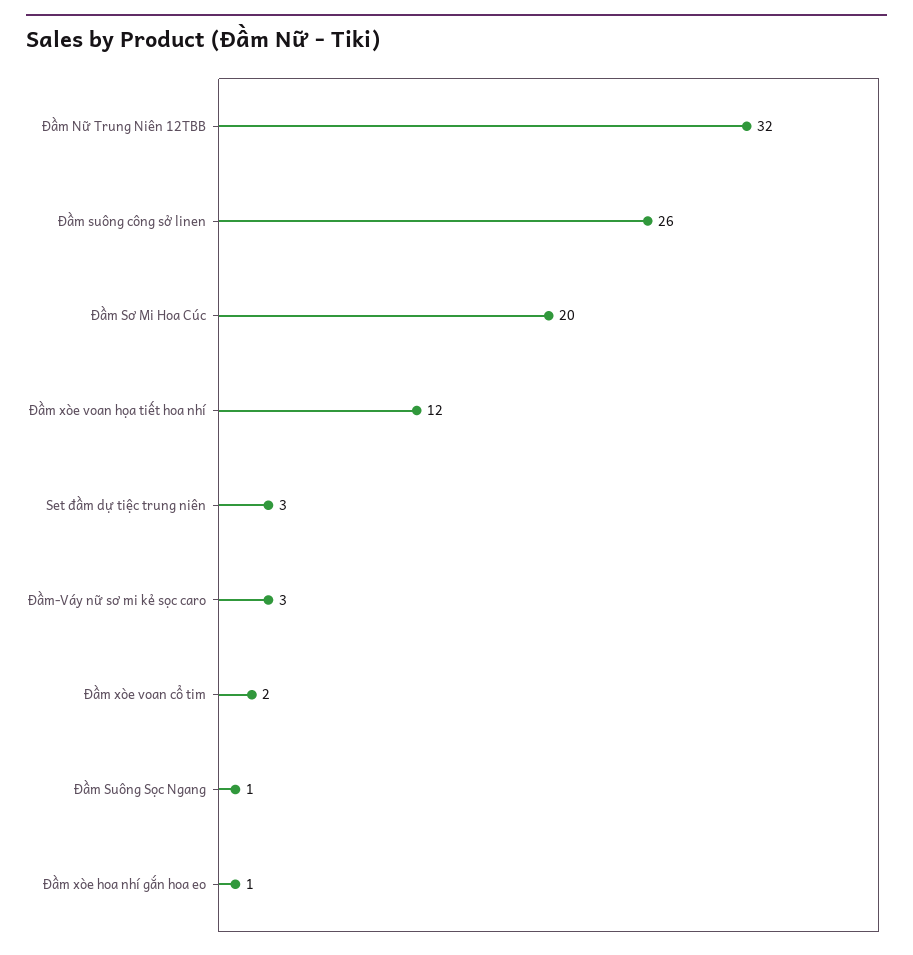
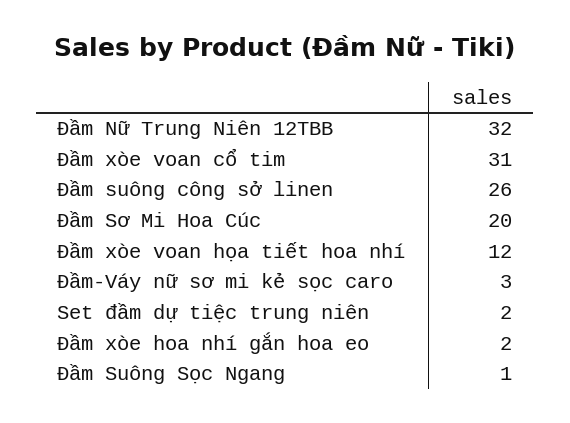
Set đầm dự tiệc trung niên: 3 -> 2
Đầm xòe voan cổ tim: 2 -> 31
Đầm xòe hoa nhí gắn hoa eo: 1 -> 2

